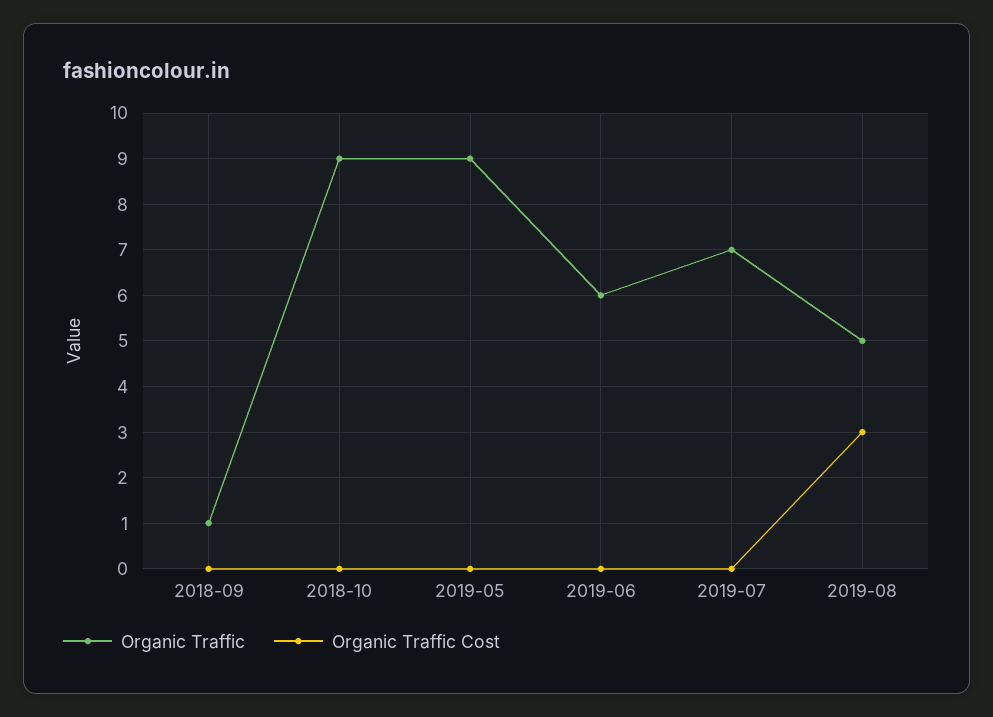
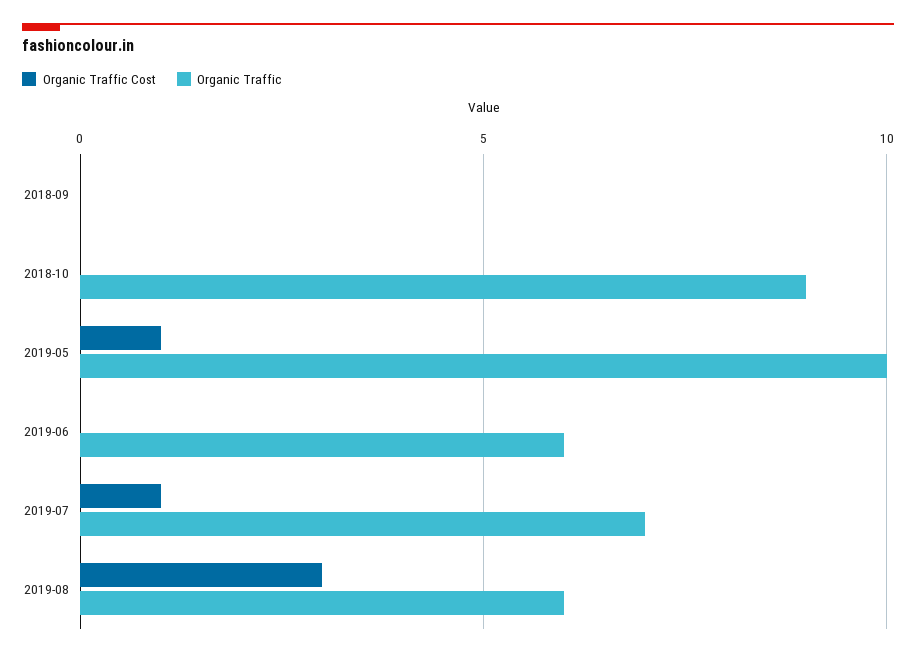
Organic Traffic, 2018-09: 1 -> 0
Organic Traffic, 2019-05: 9 -> 10
Organic Traffic Cost, 2019-05: 0 -> 1
Organic Traffic Cost, 2019-07: 0 -> 1
Organic Traffic, 2019-08: 5 -> 6

